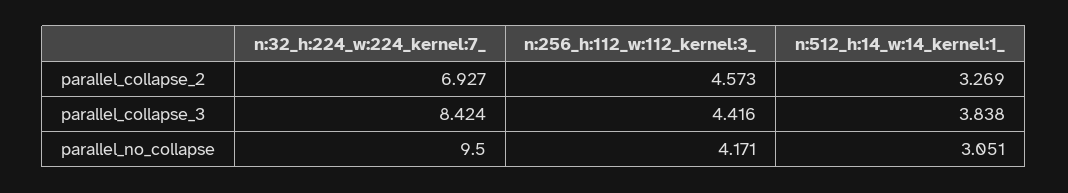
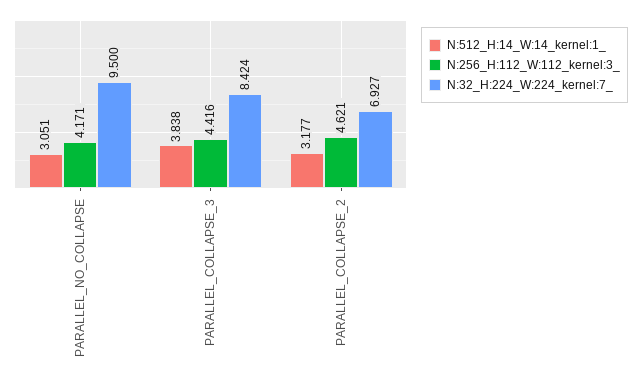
n:256_h:112_w:112_kernel:3_, parallel_collapse_2: 4.573 -> 4.621
n:512_h:14_w:14_kernel:1_, parallel_collapse_2: 3.269 -> 3.177

